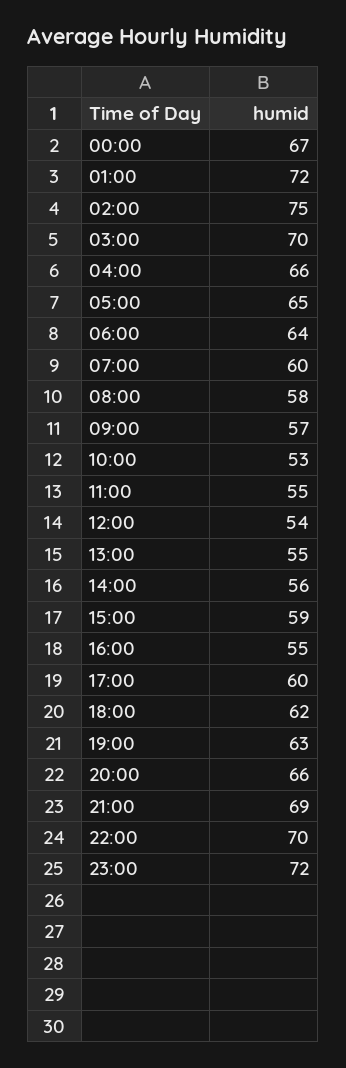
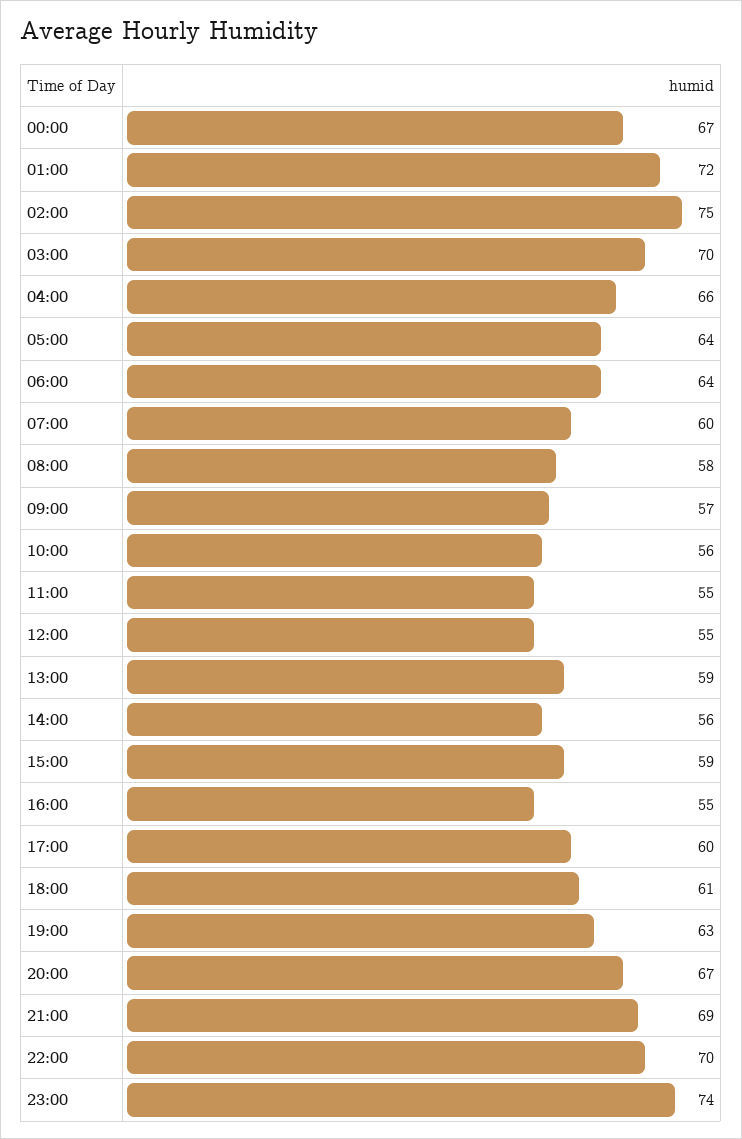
05:00: 65 -> 64
10:00: 53 -> 56
12:00: 54 -> 55
13:00: 55 -> 59
18:00: 62 -> 61
20:00: 66 -> 67
23:00: 72 -> 74

